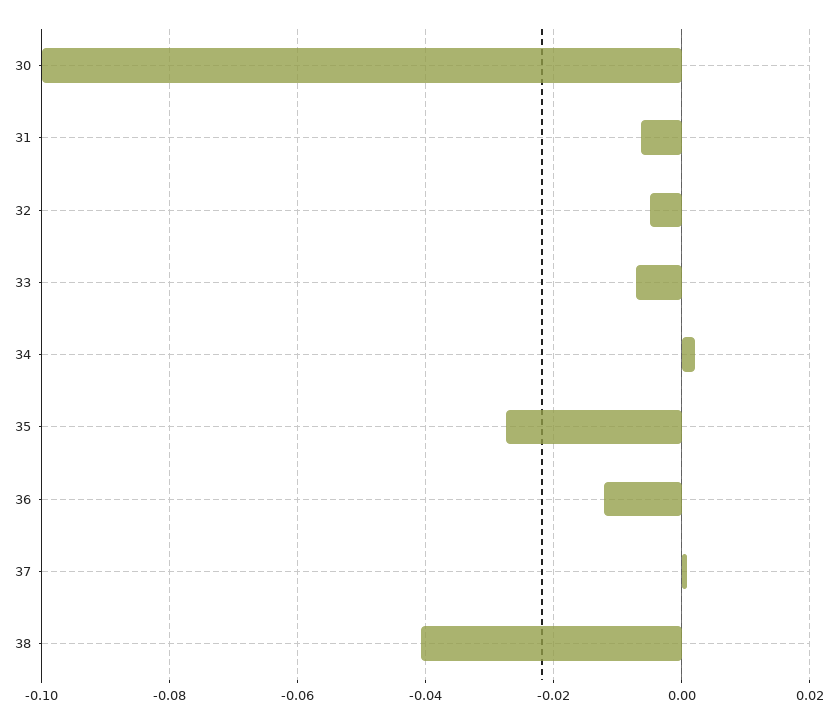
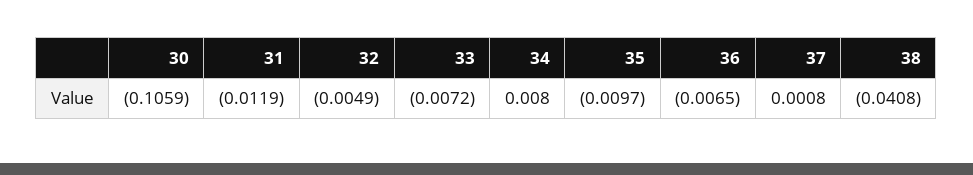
30: -0.1 -> -0.1059
31: -0.006 -> -0.0119
34: 0.002 -> 0.008
35: -0.028 -> -0.0097
36: -0.012 -> -0.0065

